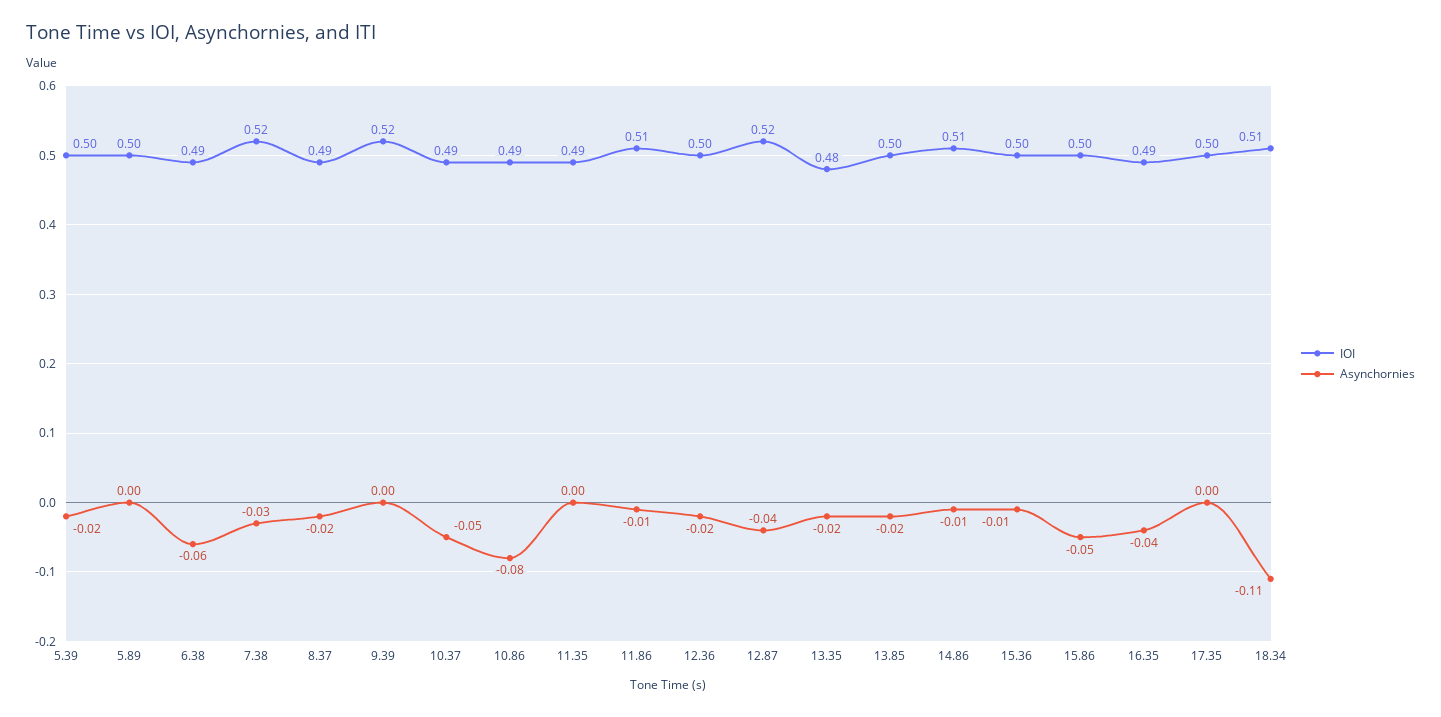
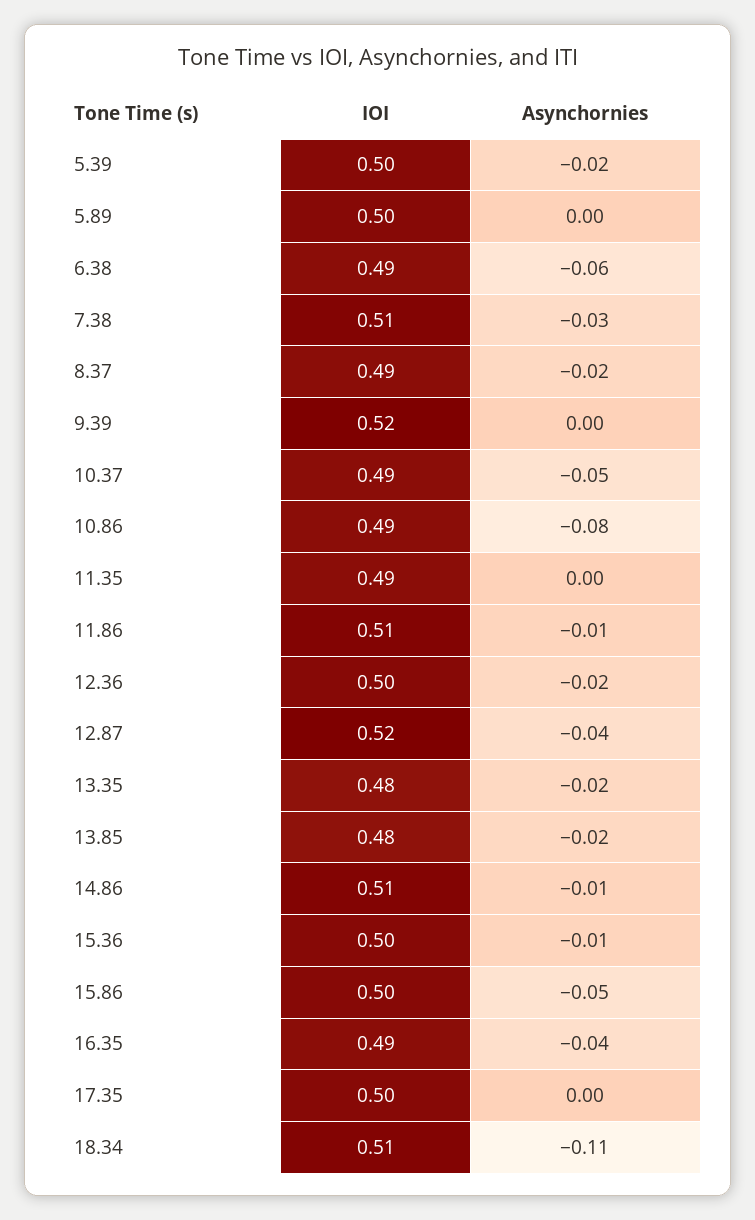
IOI, 7.38: 0.52 -> 0.51
IOI, 13.85: 0.5 -> 0.48

